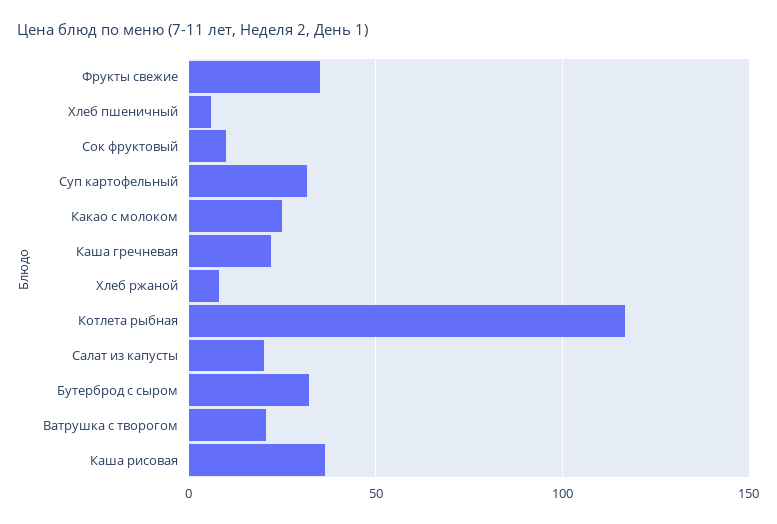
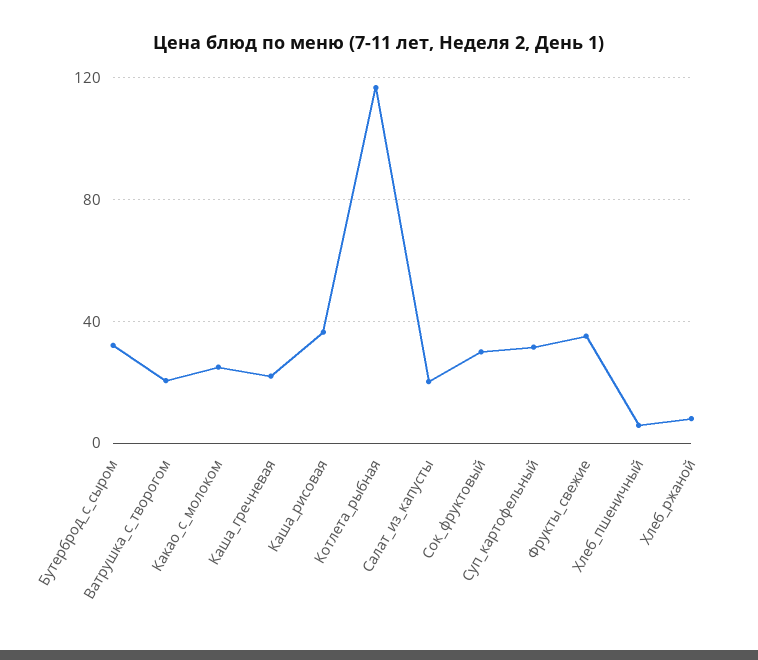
Сок фруктовый: 10 -> 30

